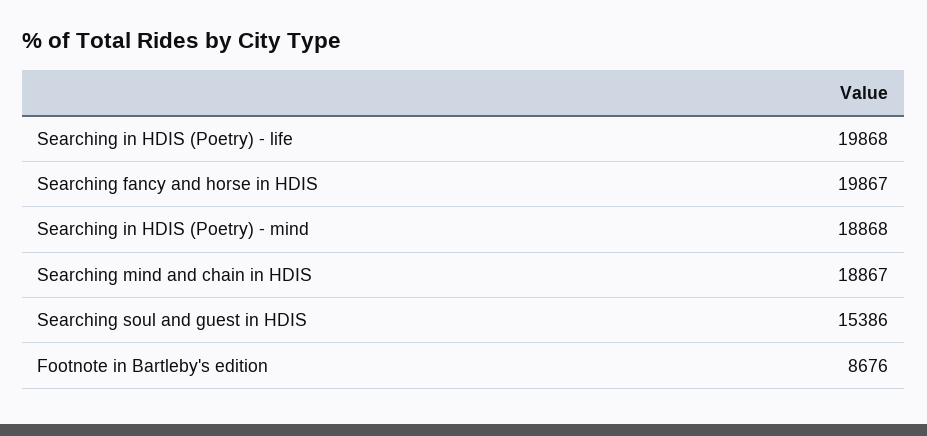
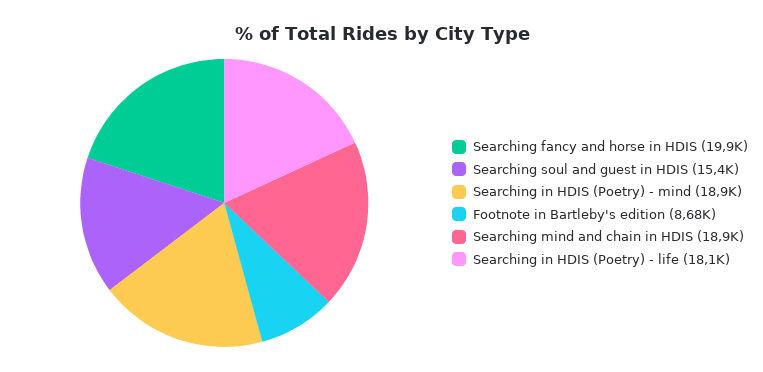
Searching in HDIS (Poetry) - life: 19868 -> 18100

